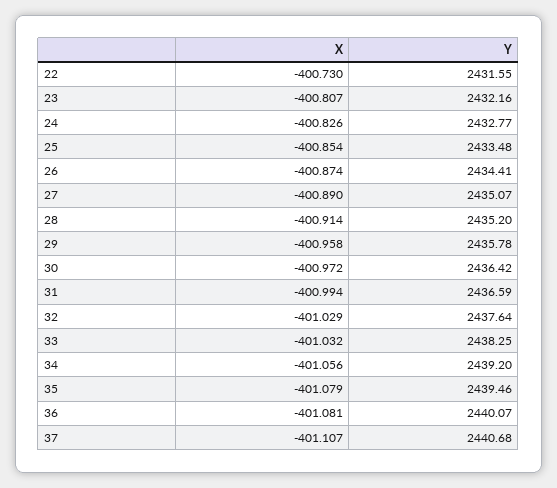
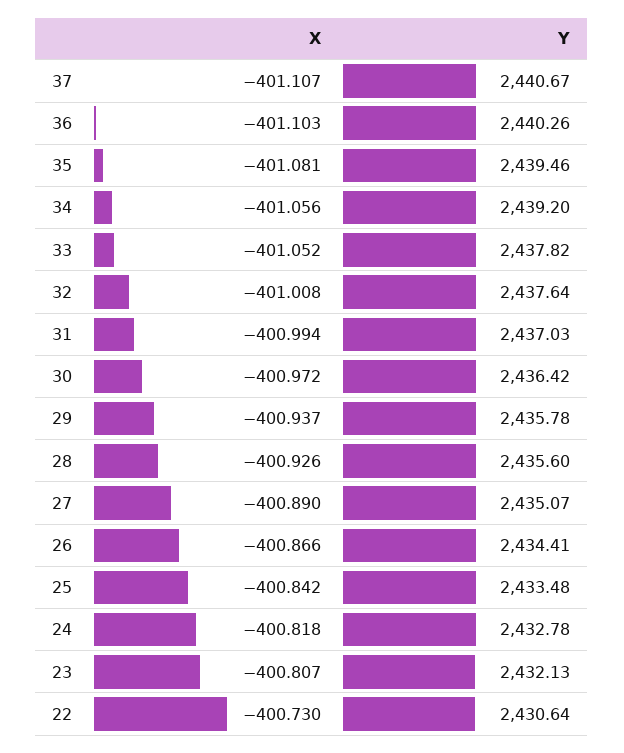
Y, 22: 2431.55 -> 2430.64
Y, 23: 2432.16 -> 2432.13
X, 24: -400.826 -> -400.818
Y, 24: 2432.77 -> 2432.78
X, 25: -400.854 -> -400.842
X, 26: -400.874 -> -400.866
X, 28: -400.914 -> -400.926
Y, 28: 2435.2 -> 2435.6
X, 29: -400.958 -> -400.937
Y, 31: 2436.59 -> 2437.03
X, 32: -401.029 -> -401.008
X, 33: -401.032 -> -401.052
Y, 33: 2438.25 -> 2437.82
X, 35: -401.079 -> -401.081
X, 36: -401.081 -> -401.103
Y, 36: 2440.07 -> 2440.26
Y, 37: 2440.68 -> 2440.67

